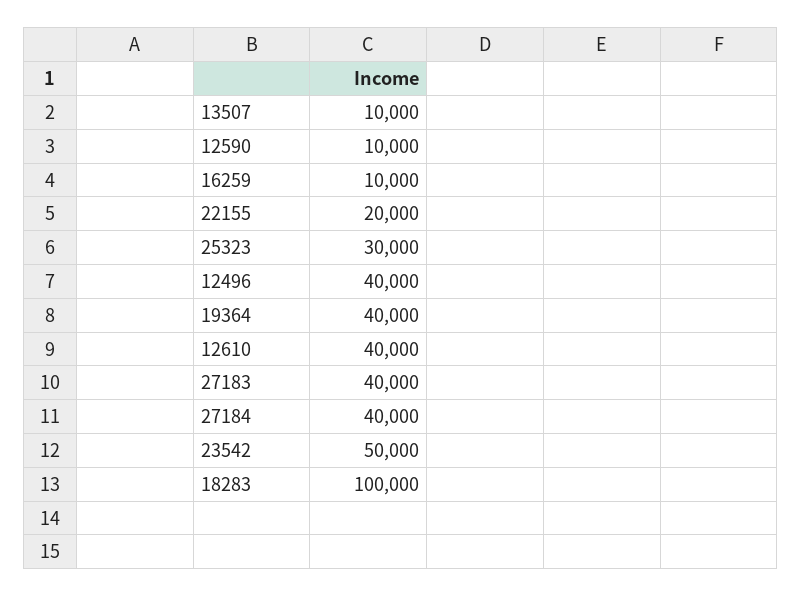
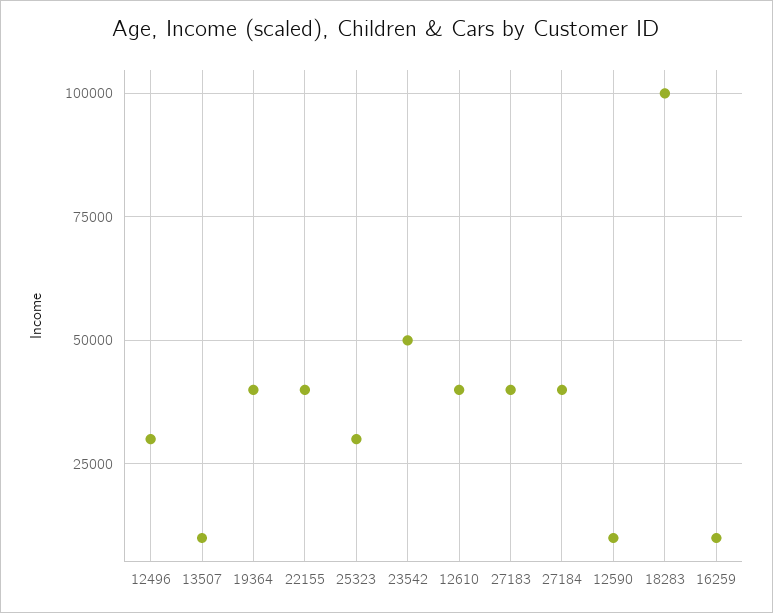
22155: 20000 -> 40000
12496: 40000 -> 30000

